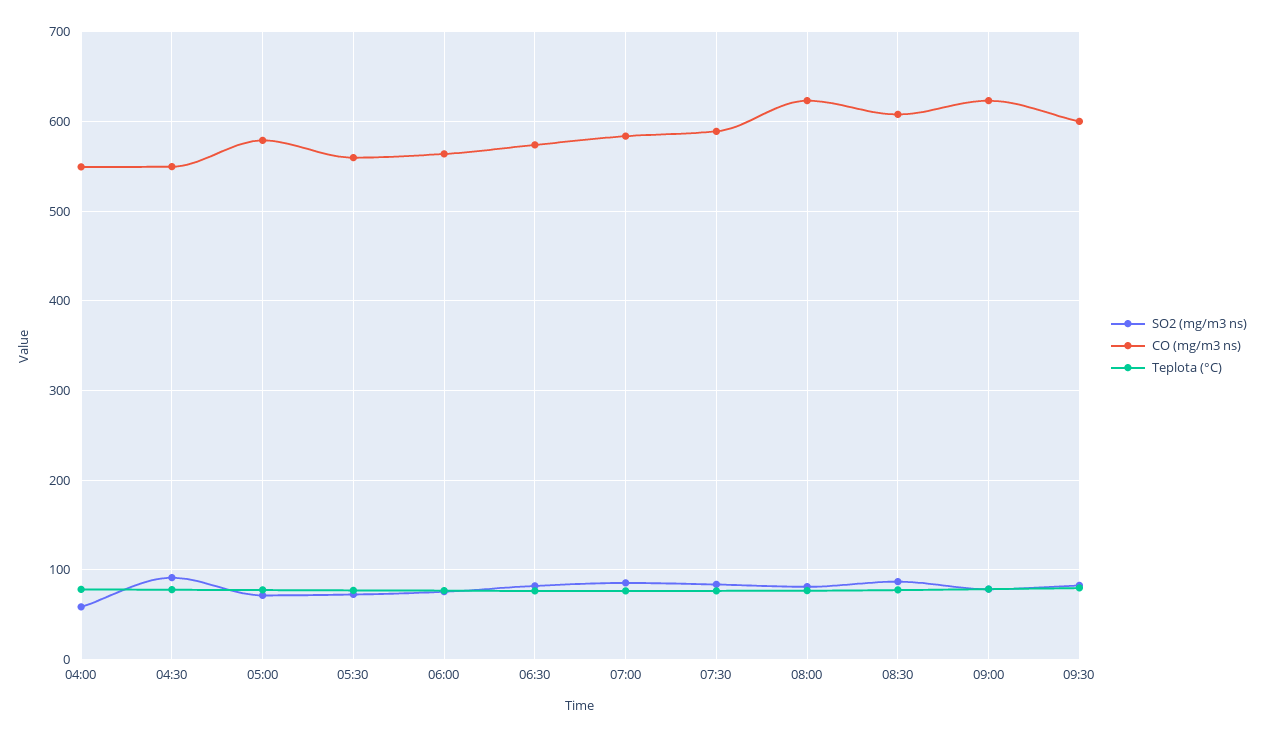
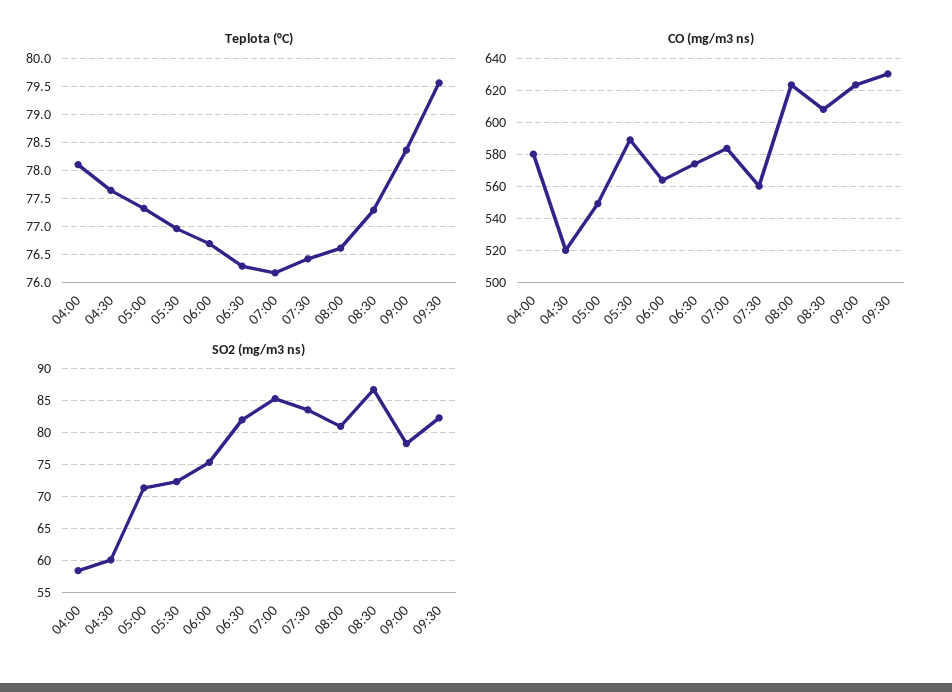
CO (mg/m3 ns), 04:00: 550 -> 580
SO2 (mg/m3 ns), 04:30: 90 -> 60
CO (mg/m3 ns), 04:30: 550 -> 520
CO (mg/m3 ns), 05:00: 580 -> 550
CO (mg/m3 ns), 05:30: 560 -> 590
CO (mg/m3 ns), 07:30: 590 -> 560
CO (mg/m3 ns), 09:30: 600 -> 630

